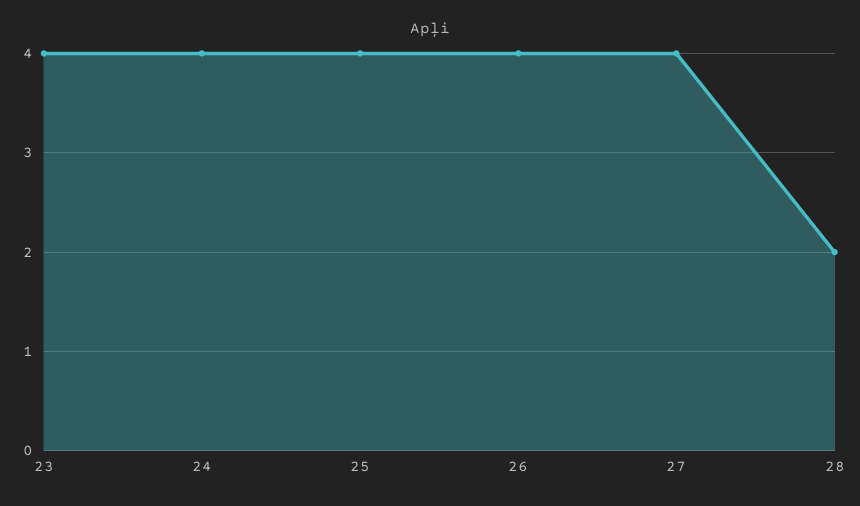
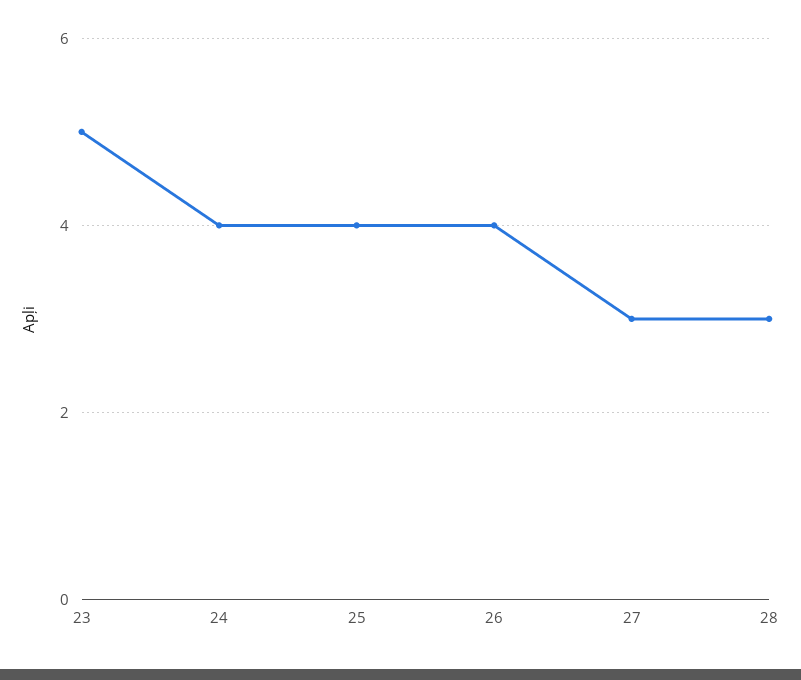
23: 4 -> 5
27: 4 -> 3
28: 2 -> 3

